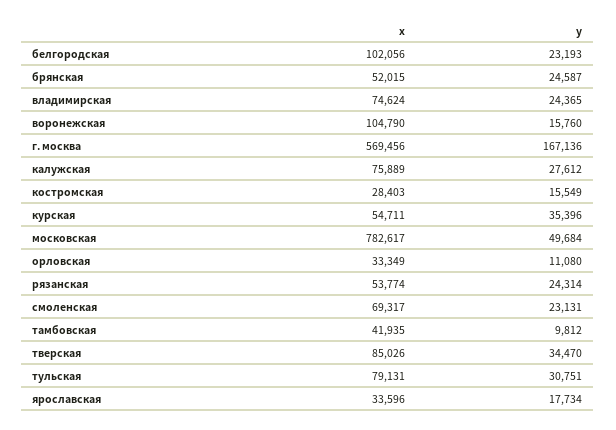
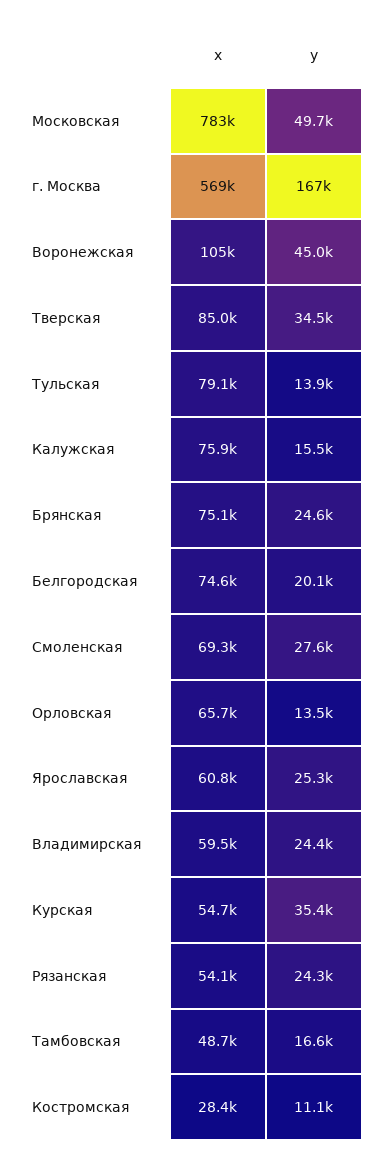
x, белгородская: 102056 -> 74600
y, белгородская: 23193 -> 20100
x, брянская: 52015 -> 75100
x, владимирская: 74624 -> 59500
y, воронежская: 15760 -> 45000
y, калужская: 27612 -> 15500
y, костромская: 15549 -> 11100
x, орловская: 33349 -> 65700
y, орловская: 11080 -> 13500
x, рязанская: 53774 -> 54100
y, смоленская: 23131 -> 27600
x, тамбовская: 41935 -> 48700
y, тамбовская: 9812 -> 16600
y, тульская: 30751 -> 13900
x, ярославская: 33596 -> 60800
y, ярославская: 17734 -> 25300

